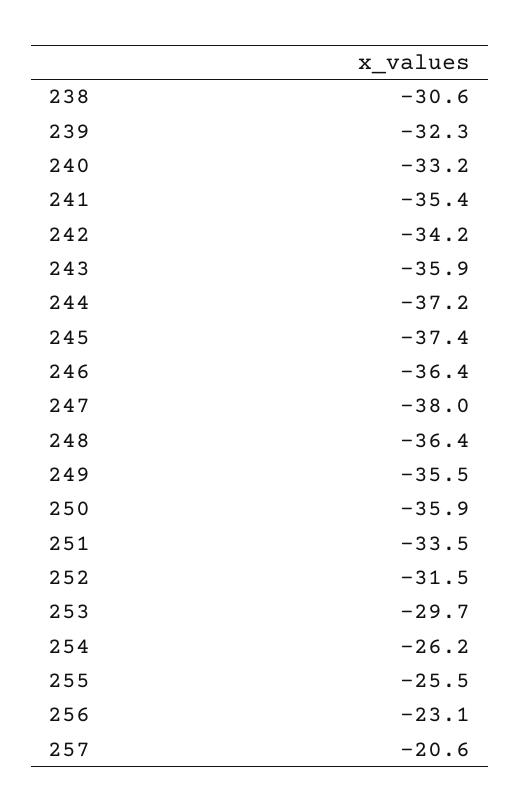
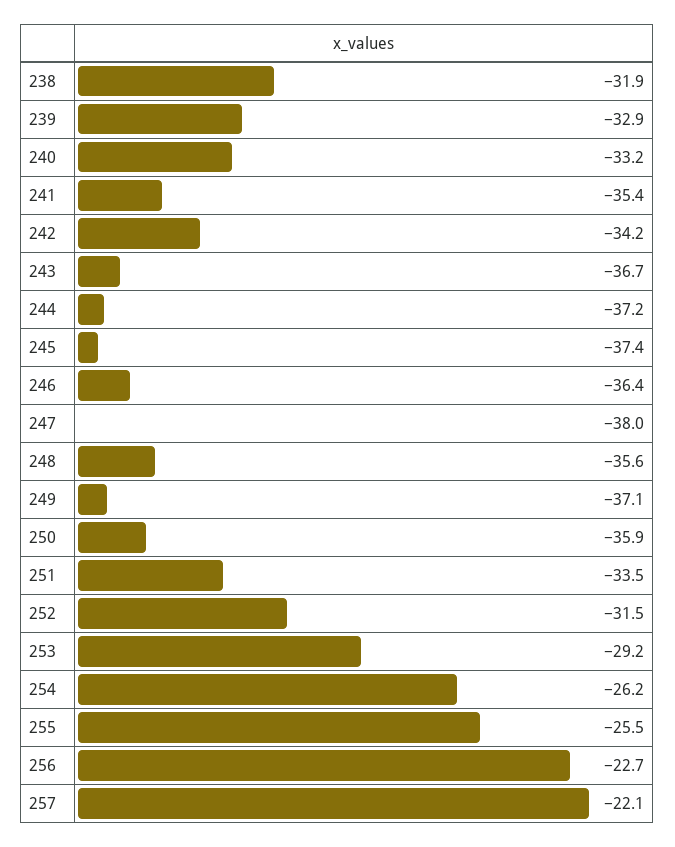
238: -30.6 -> -31.9
239: -32.3 -> -32.9
243: -35.9 -> -36.7
248: -36.4 -> -35.6
249: -35.5 -> -37.1
253: -29.7 -> -29.2
256: -23.1 -> -22.7
257: -20.6 -> -22.1

